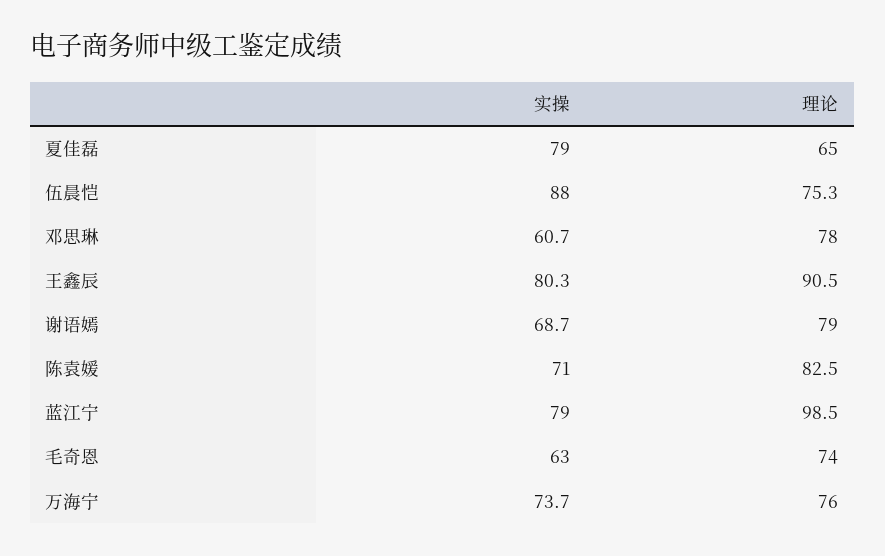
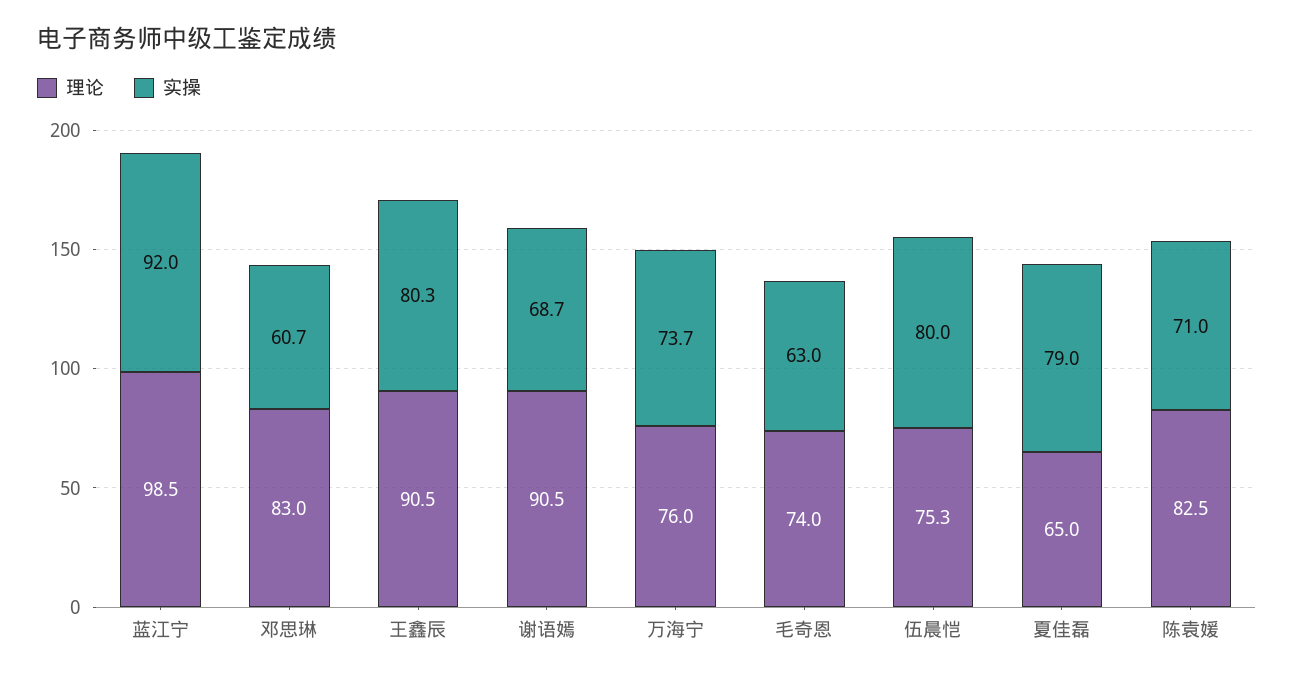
实操, 伍晨恺: 88 -> 80
理论, 邓思琳: 78 -> 83
理论, 谢语嫣: 79 -> 90.5
实操, 蓝江宁: 79 -> 92

